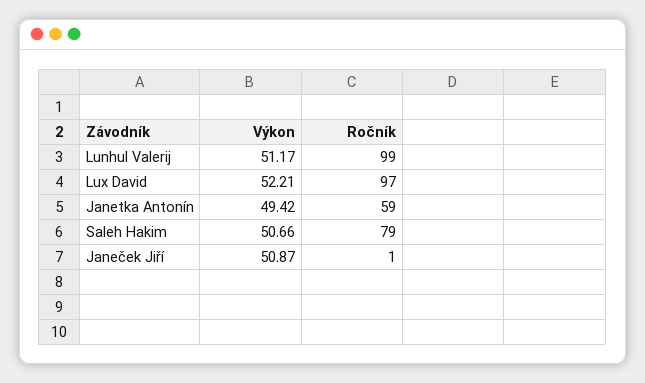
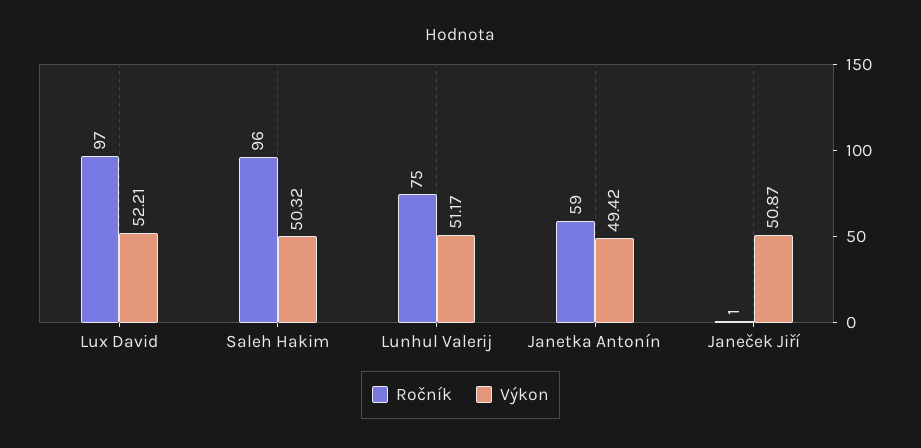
Ročník, Lunhul Valerij: 99 -> 75
Výkon, Saleh Hakim: 50.66 -> 50.32
Ročník, Saleh Hakim: 79 -> 96

